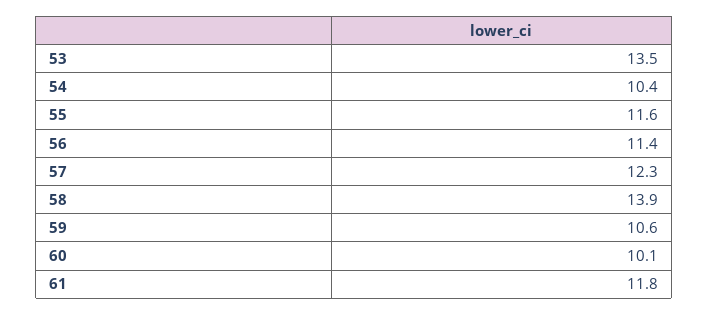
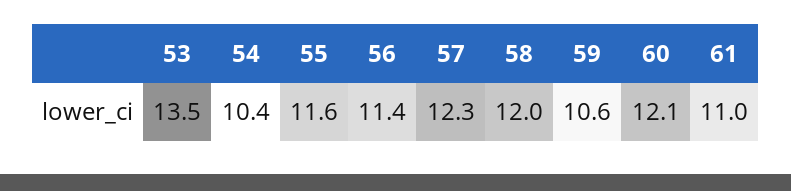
58: 13.9 -> 12
60: 10.1 -> 12.1
61: 11.8 -> 11

